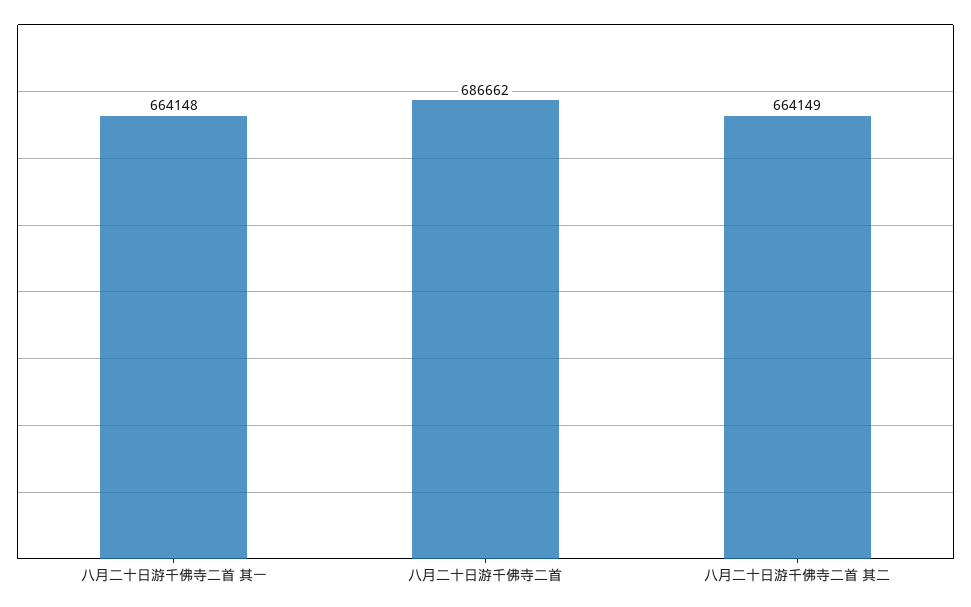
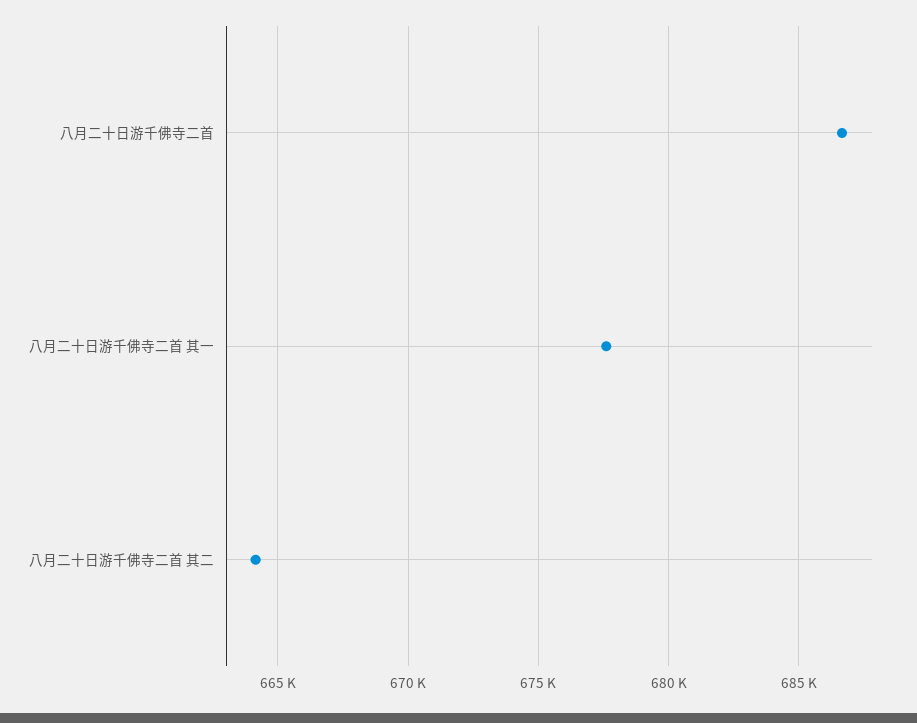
八月二十日游千佛寺二首 其一: 664148 -> 677500

